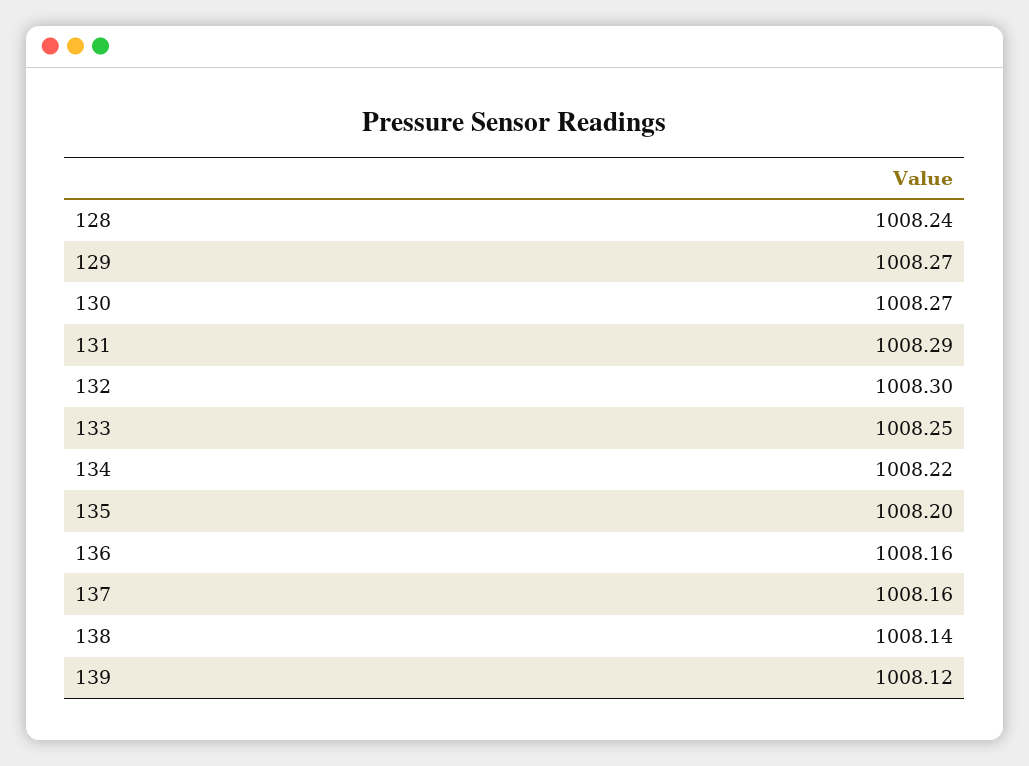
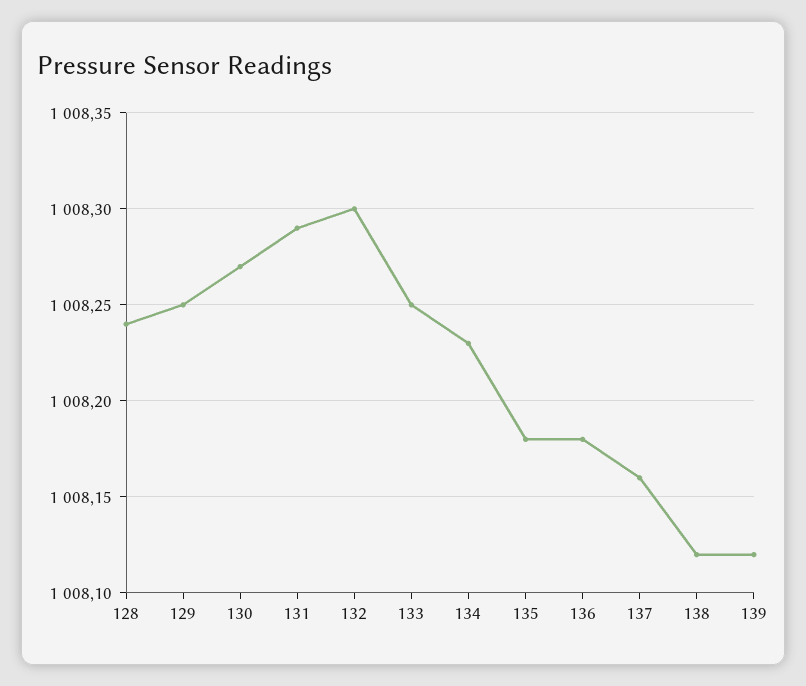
129: 1008.27 -> 1008.25
134: 1008.22 -> 1008.23
135: 1008.2 -> 1008.18
136: 1008.16 -> 1008.18
138: 1008.14 -> 1008.12

